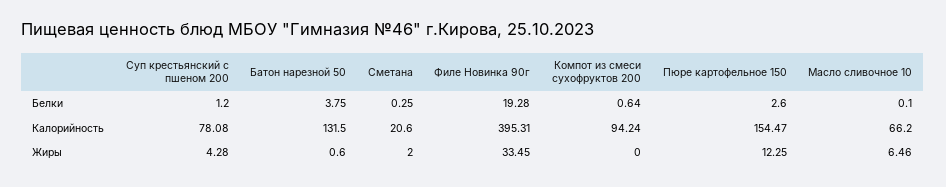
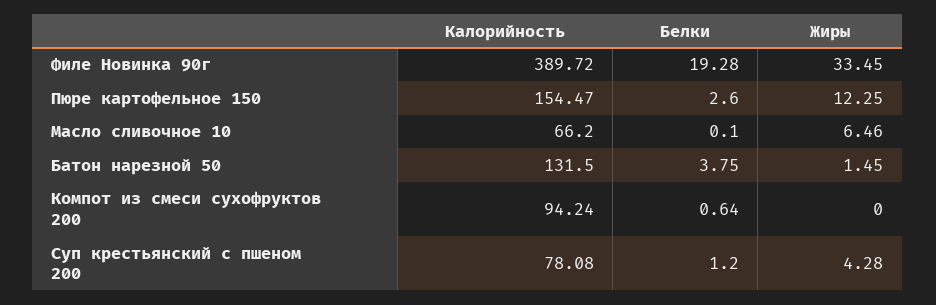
Сметана, Белки: 0.25 -> none
Сметана, Калорийность: 20.6 -> none
Филе Новинка 90г, Калорийность: 395.31 -> 389.72
Батон нарезной 50, Жиры: 0.6 -> 1.45
Сметана, Жиры: 2 -> none

